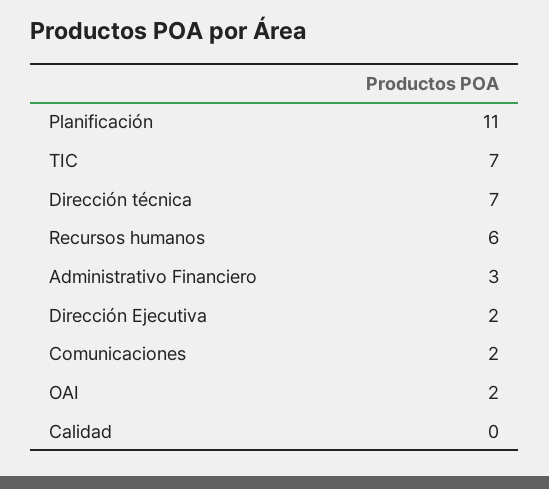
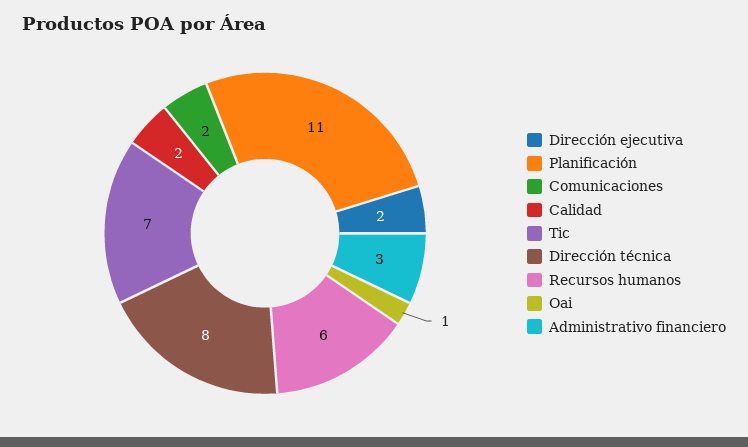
Dirección técnica: 7 -> 8
OAI: 2 -> 1
Calidad: 0 -> 2

